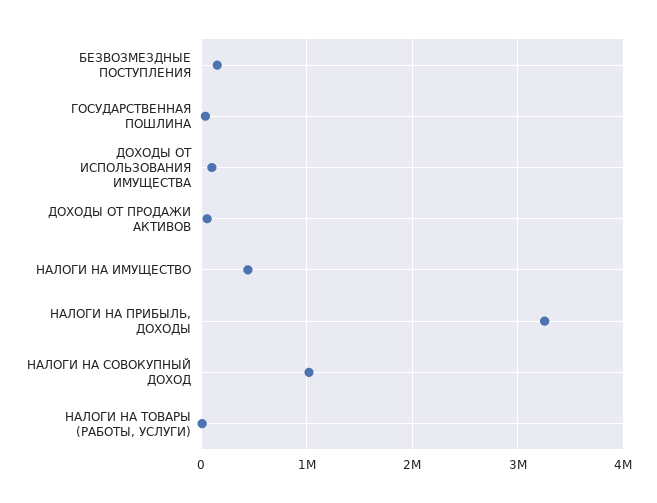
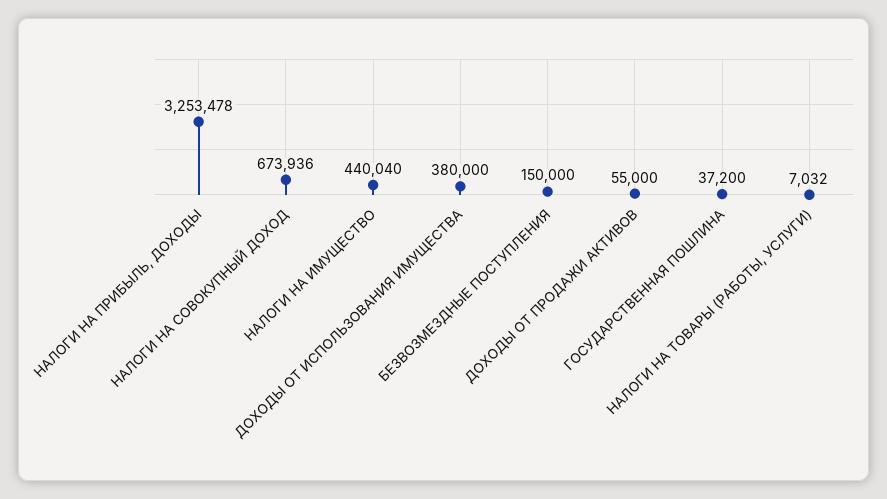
ДОХОДЫ ОТ ИСПОЛЬЗОВАНИЯ ИМУЩЕСТВА: 100000 -> 380000
НАЛОГИ НА СОВОКУПНЫЙ ДОХОД: 1000000 -> 673936

